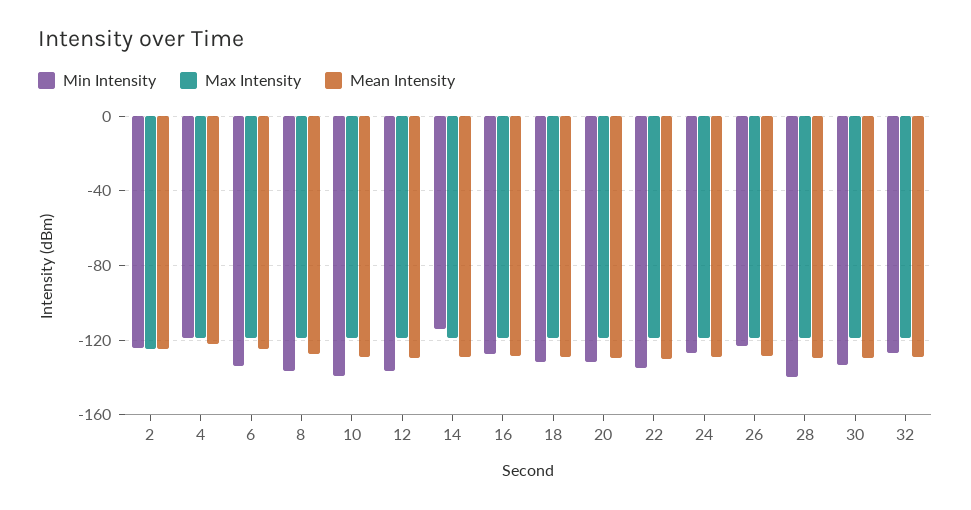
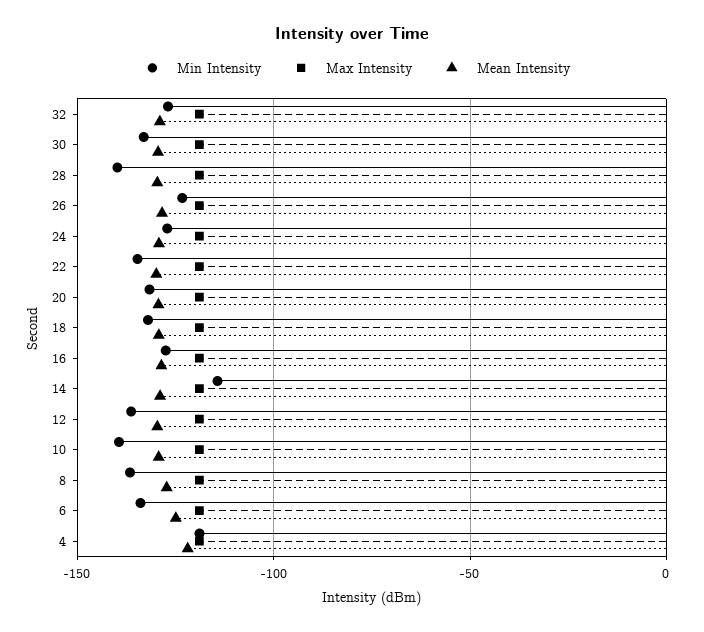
Min Intensity, 2: -125 -> none
Max Intensity, 2: -125 -> none
Mean Intensity, 2: -125 -> none

